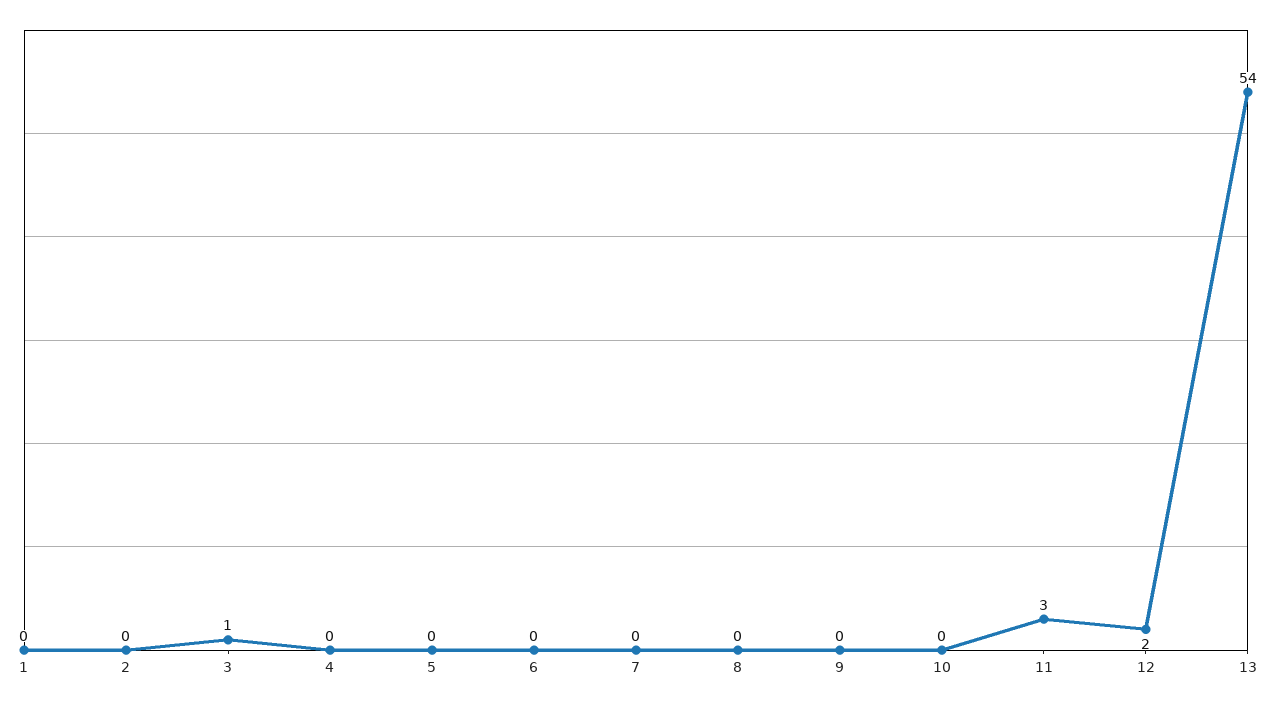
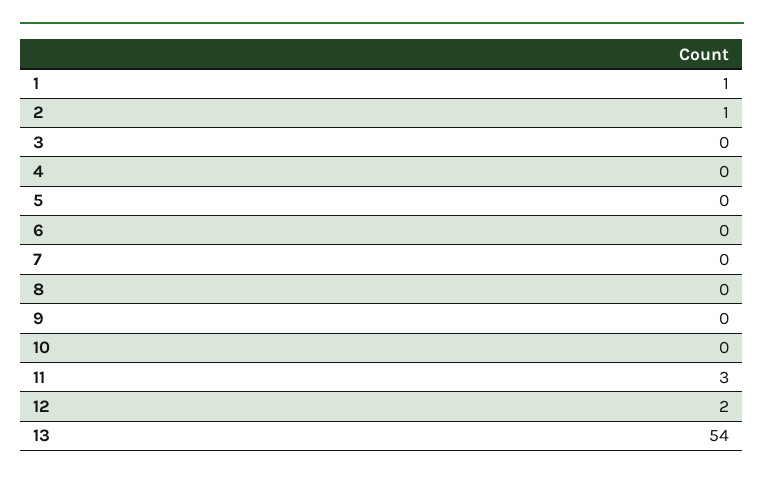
1: 0 -> 1
2: 0 -> 1
3: 1 -> 0

